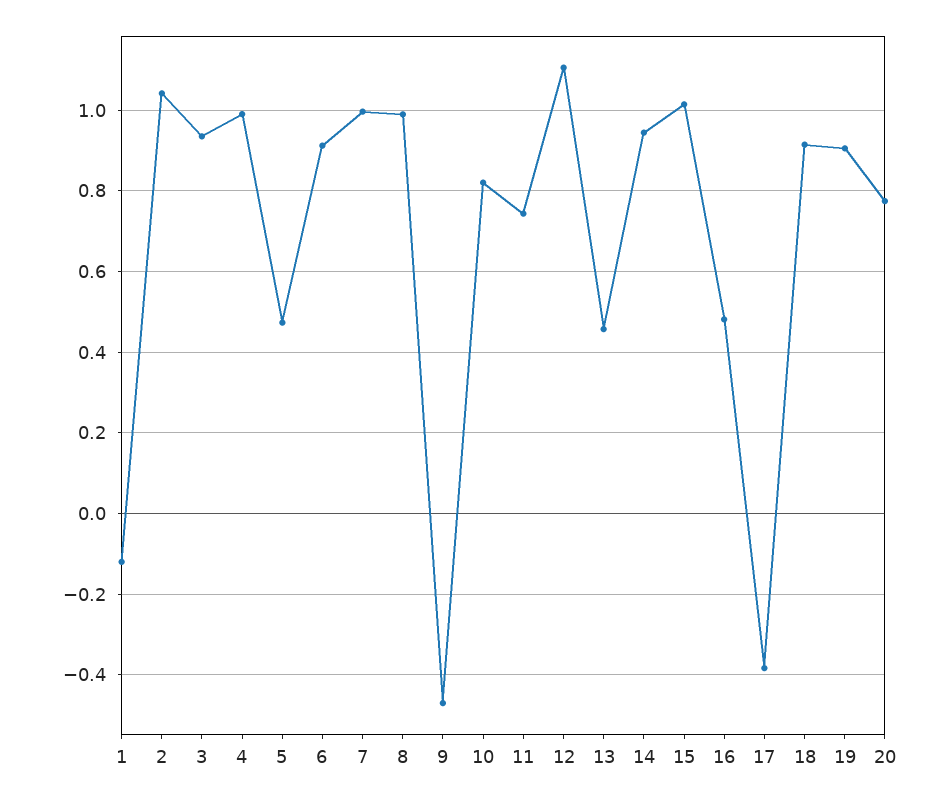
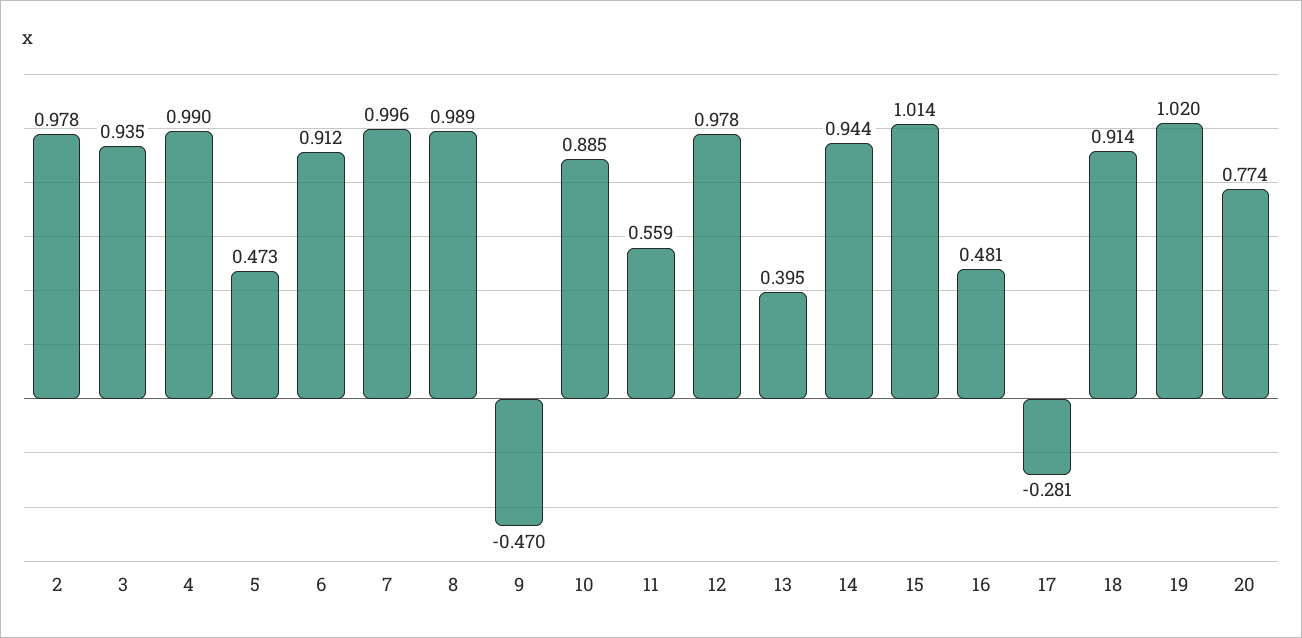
1: -0.12 -> none
2: 1.04 -> 0.978
10: 0.82 -> 0.885
11: 0.74 -> 0.559
12: 1.1 -> 0.978
13: 0.46 -> 0.395
17: -0.38 -> -0.281
19: 0.9 -> 1.02

